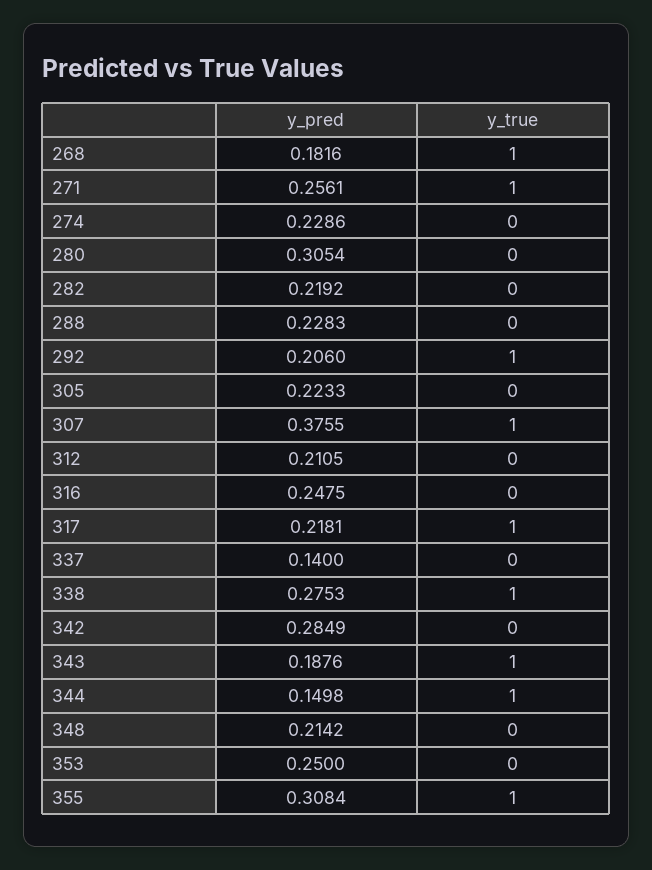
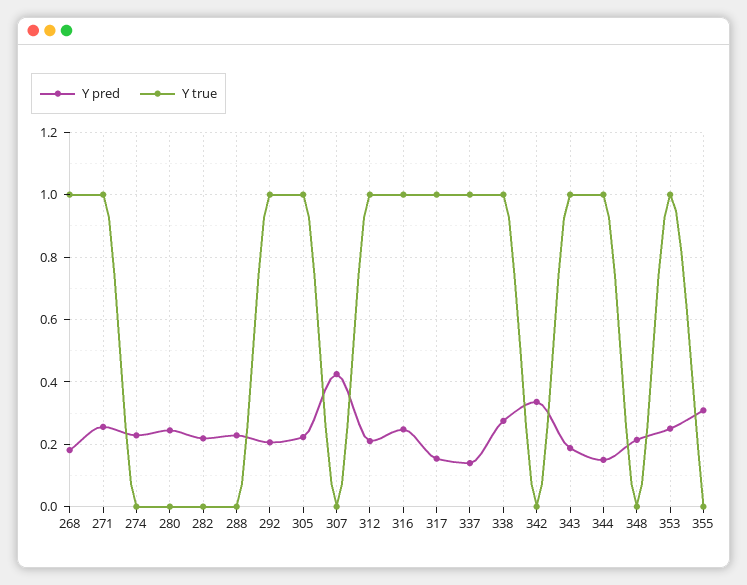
y_pred, 280: 0.3054 -> 0.24
y_true, 305: 0 -> 1
y_pred, 307: 0.3755 -> 0.42
y_true, 307: 1 -> 0
y_true, 312: 0 -> 1
y_true, 316: 0 -> 1
y_pred, 317: 0.2181 -> 0.16
y_true, 337: 0 -> 1
y_pred, 342: 0.2849 -> 0.34
y_true, 353: 0 -> 1
y_true, 355: 1 -> 0

